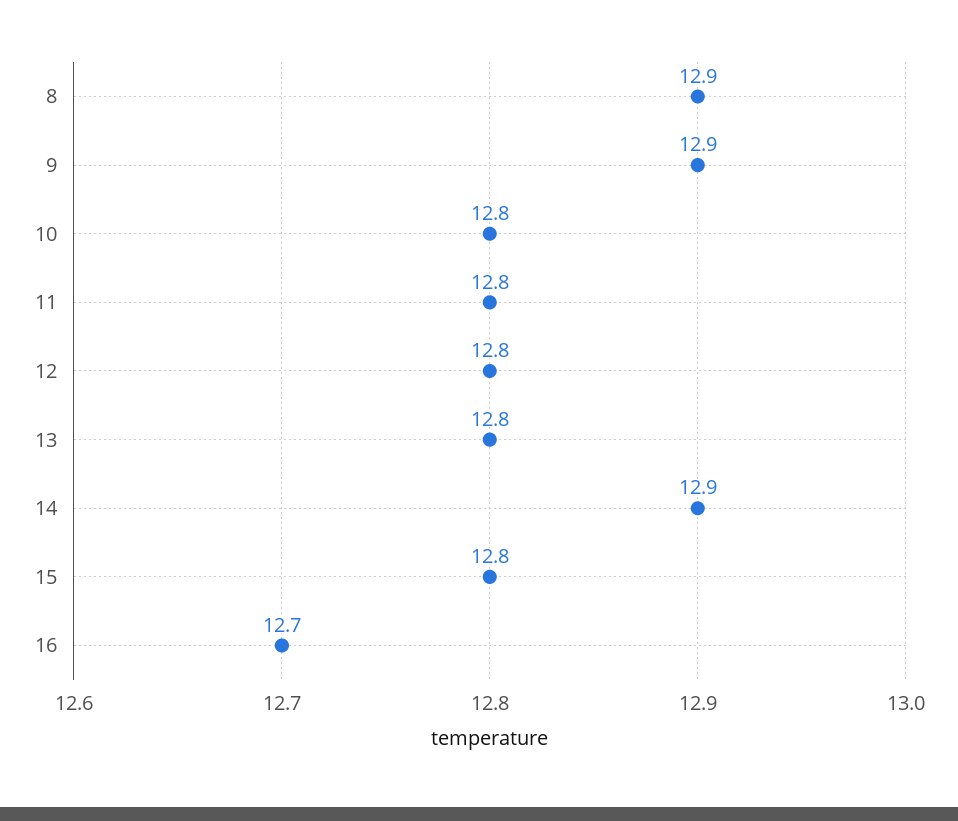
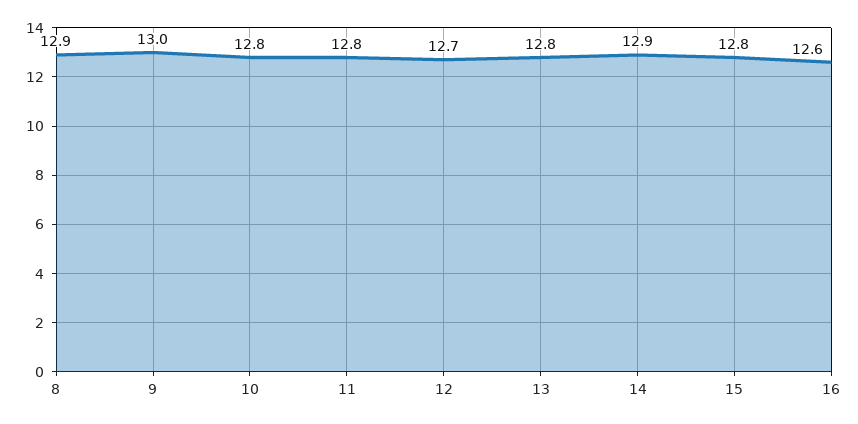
9: 12.9 -> 13
12: 12.8 -> 12.7
16: 12.7 -> 12.6

